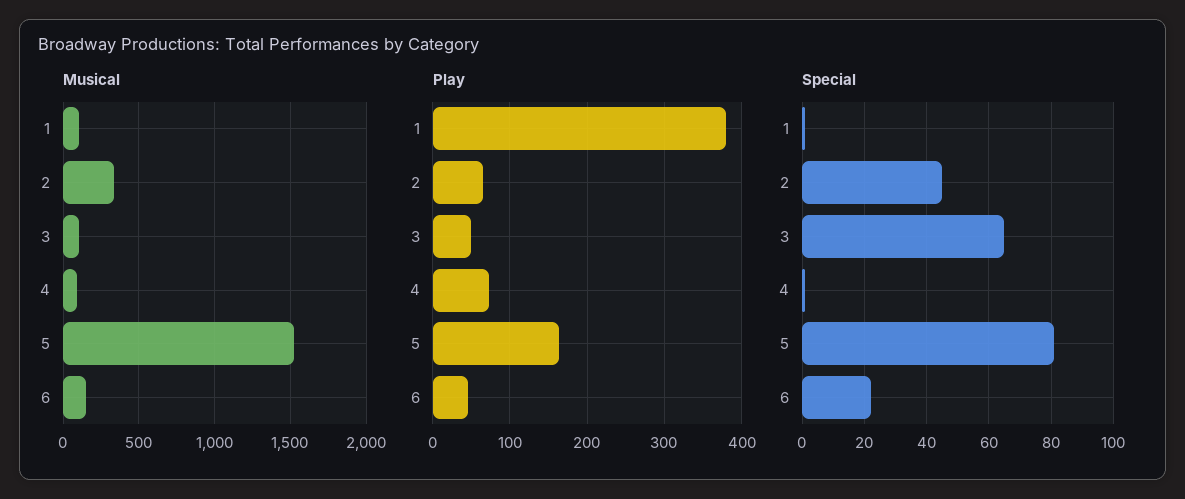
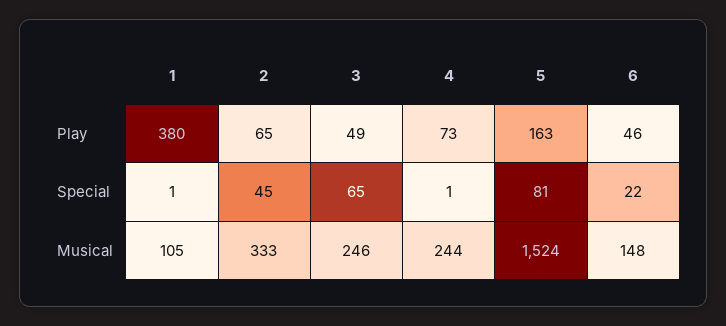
Musical, 3: 100 -> 246
Musical, 4: 100 -> 244

